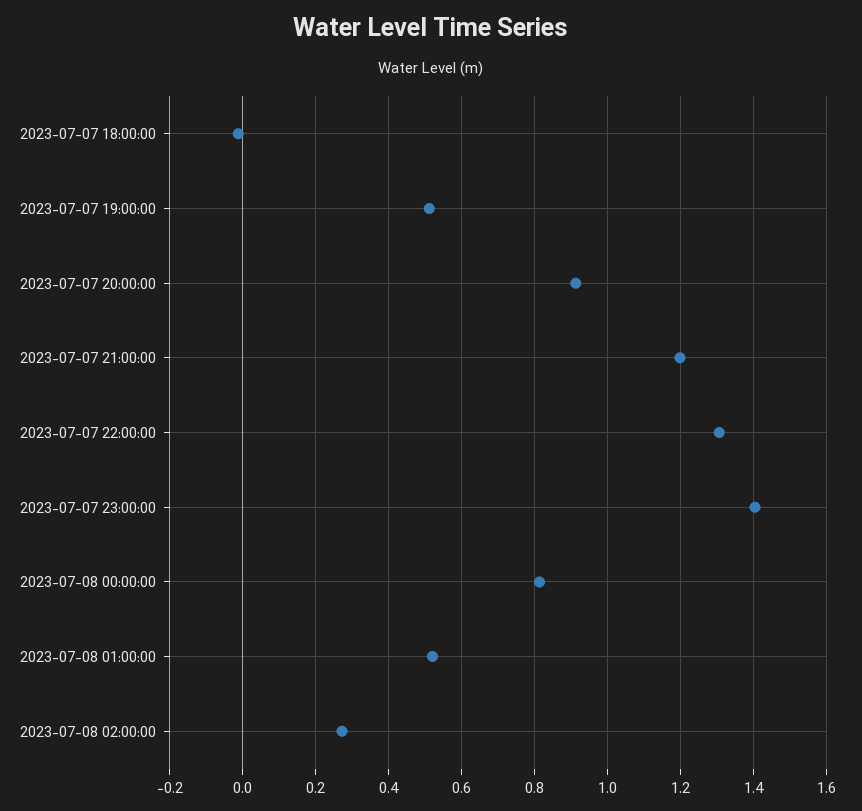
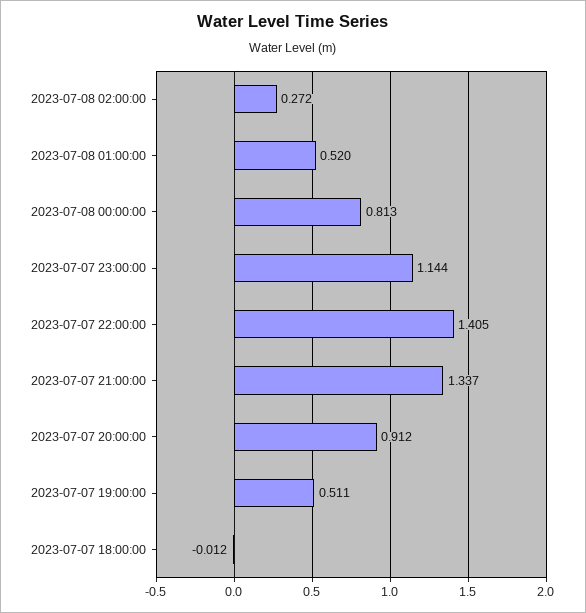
2023-07-07 21:00:00: 1.2 -> 1.337
2023-07-07 22:00:00: 1.3 -> 1.405
2023-07-07 23:00:00: 1.4 -> 1.144

